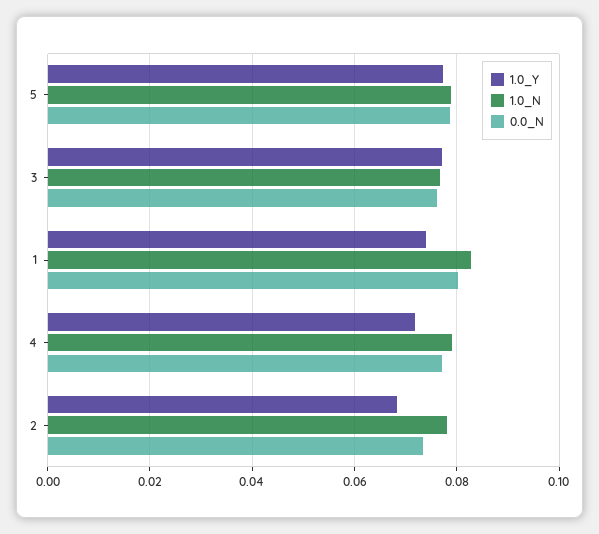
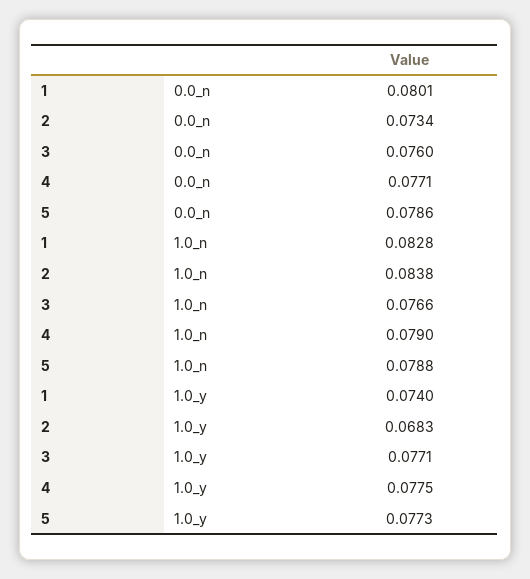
1.0_Y, 4: 0.072 -> 0.0775
1.0_N, 2: 0.078 -> 0.0838

